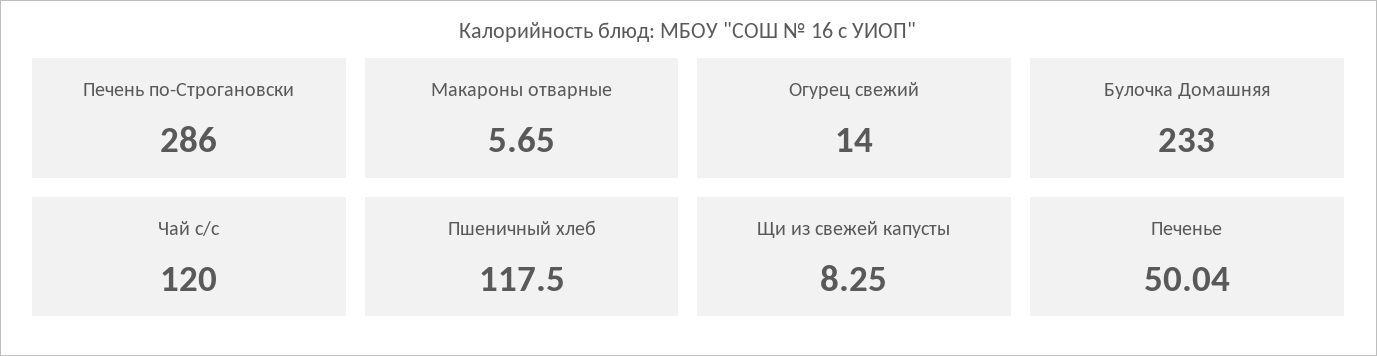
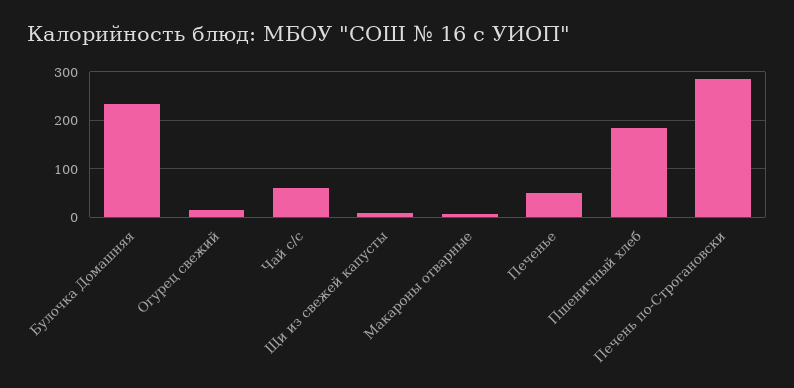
Чай с/с: 120 -> 60
Пшеничный хлеб: 117.5 -> 180

